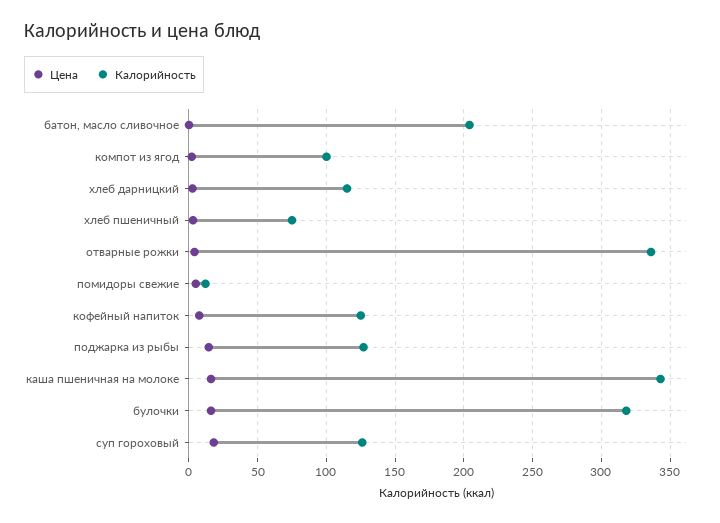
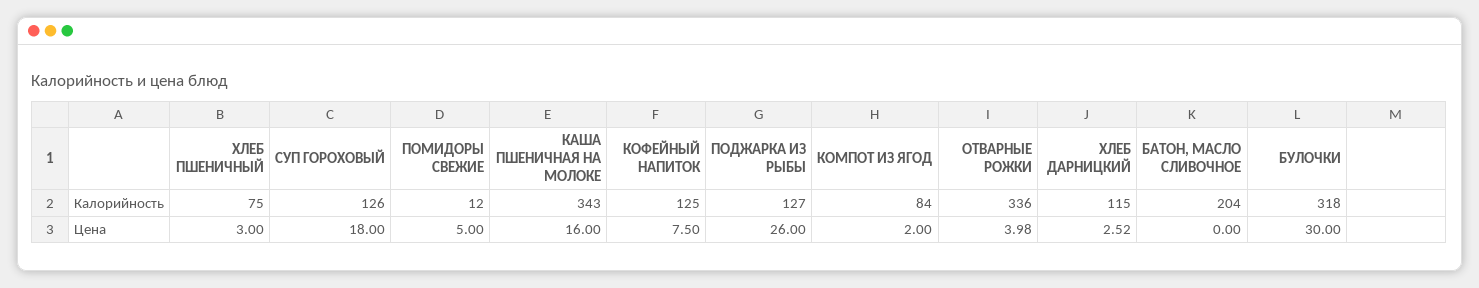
Калорийность, компот из ягод: 100 -> 84
Цена, поджарка из рыбы: 15 -> 26
Цена, булочки: 15 -> 30

